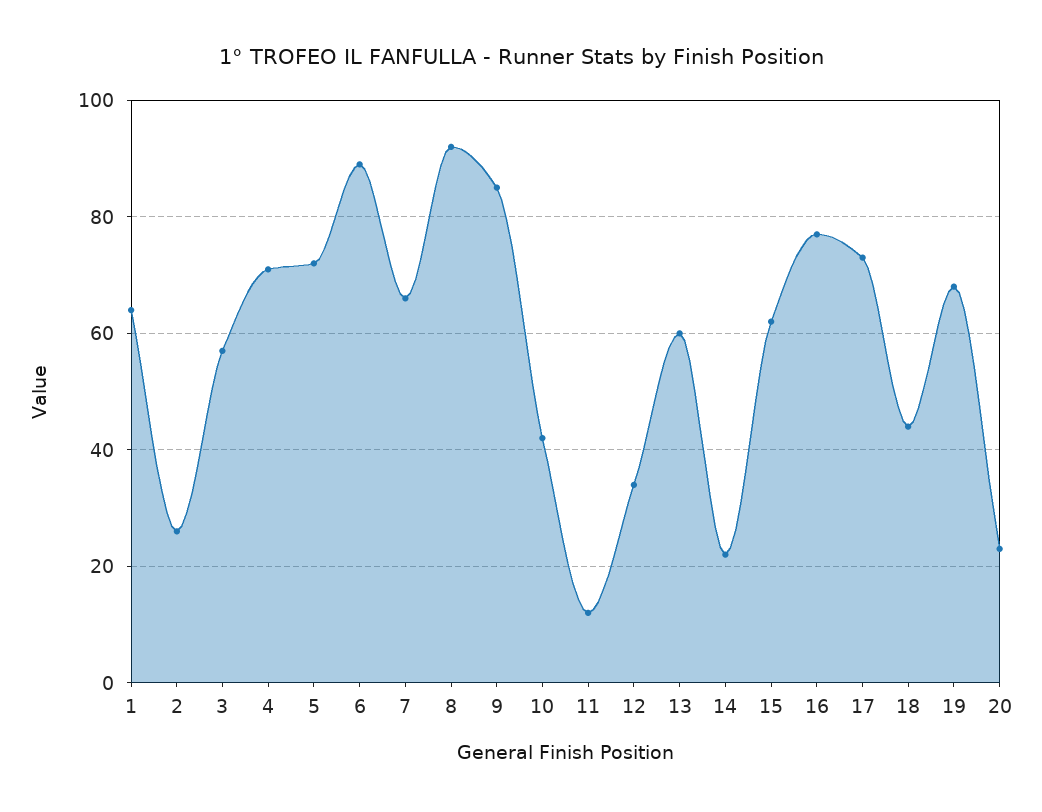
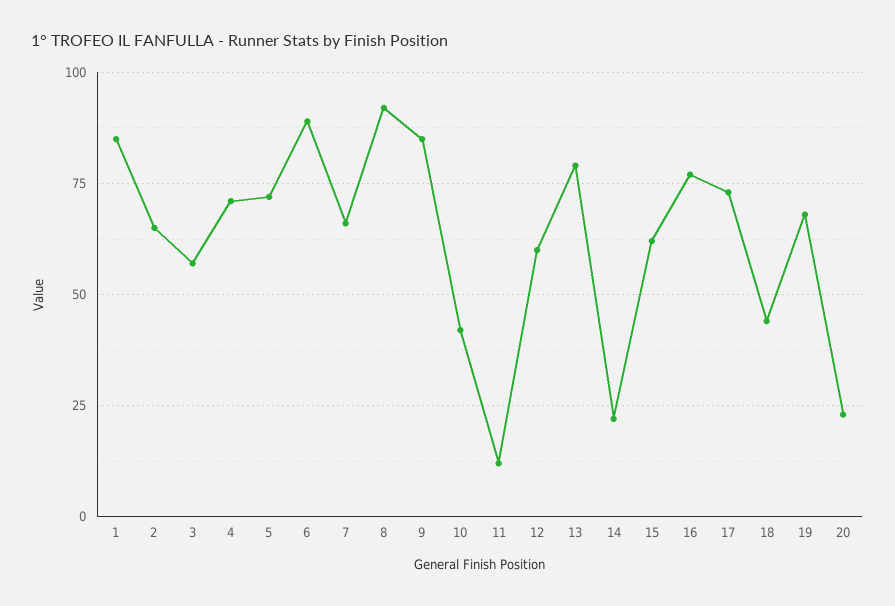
1: 65 -> 85
2: 25 -> 65
12: 35 -> 60
13: 60 -> 80

